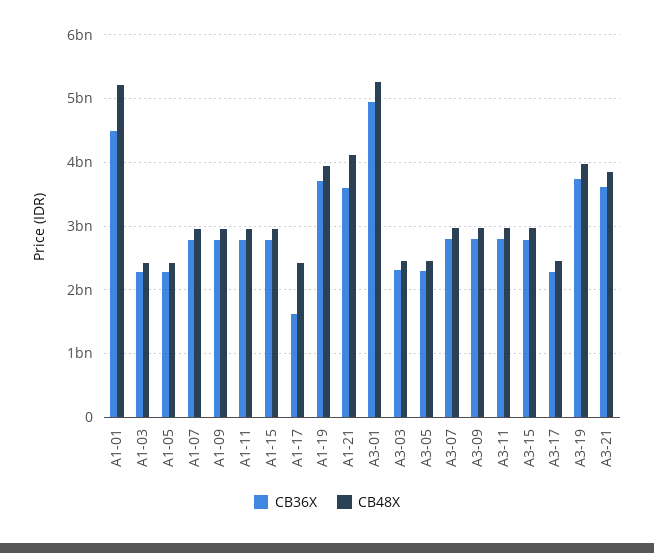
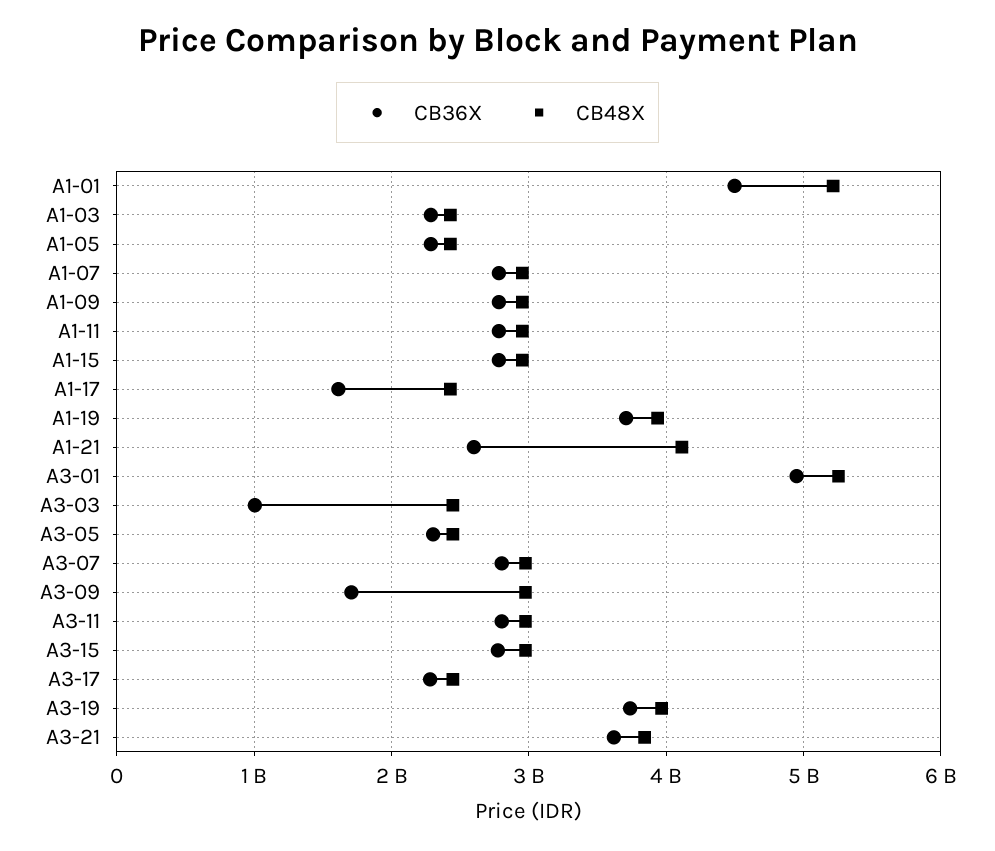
CB36X, A1-21: 3600000000 -> 2600000000
CB36X, A3-03: 2300000000 -> 1000000000
CB36X, A3-09: 2800000000 -> 1700000000

